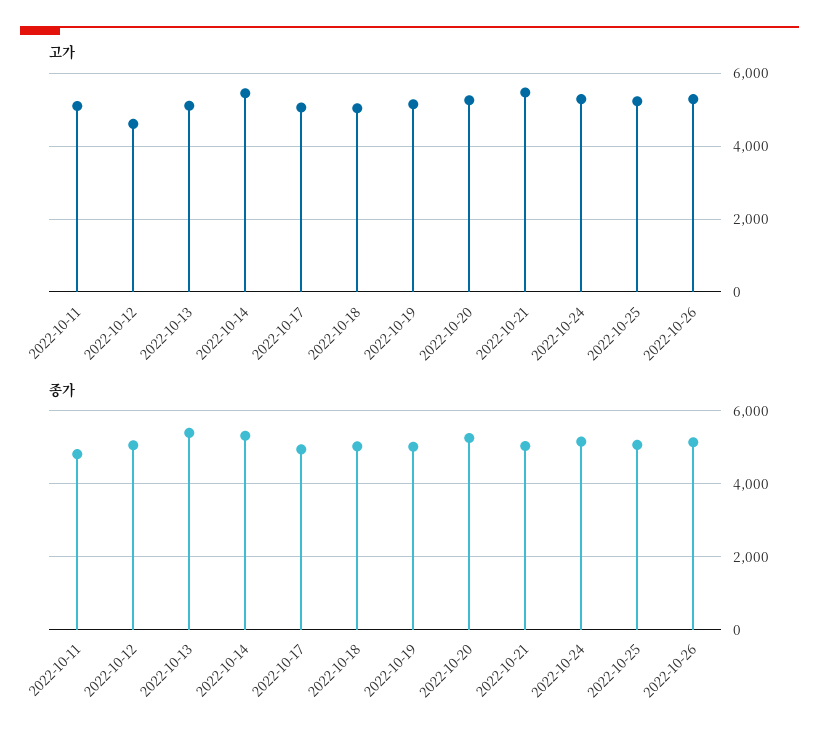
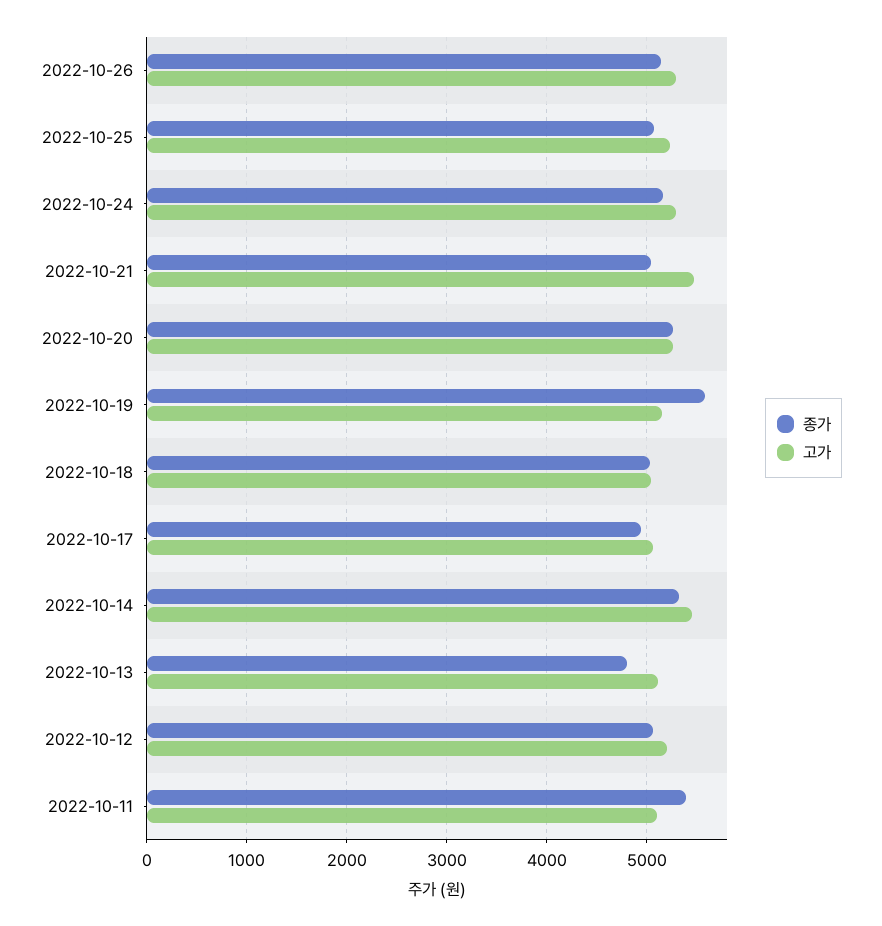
고가, 2022-10-12: 4600 -> 5200
종가, 2022-10-11: 4800 -> 5400
종가, 2022-10-13: 5400 -> 4800
종가, 2022-10-19: 5000 -> 5600

